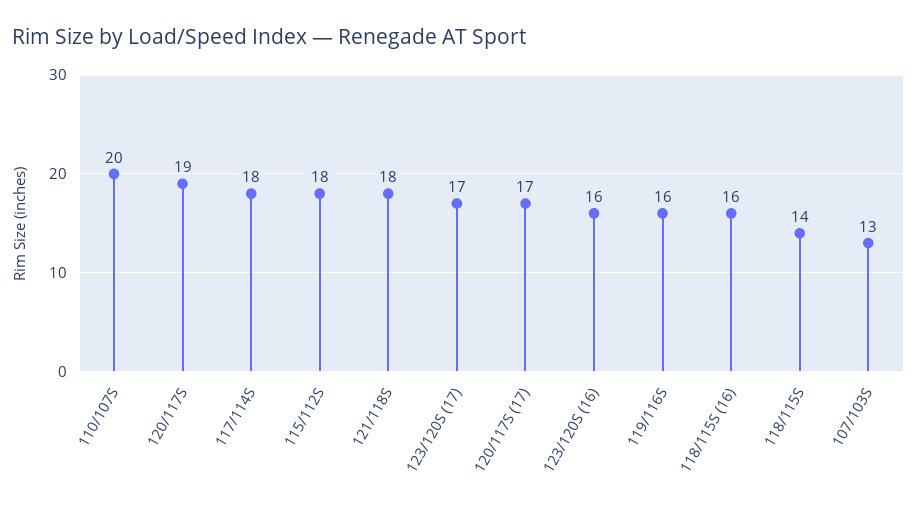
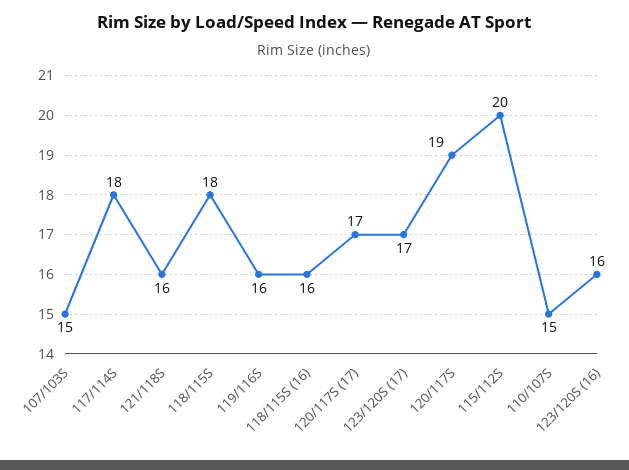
110/107S: 20 -> 15
115/112S: 18 -> 20
121/118S: 18 -> 16
118/115S: 14 -> 18
107/103S: 13 -> 15

